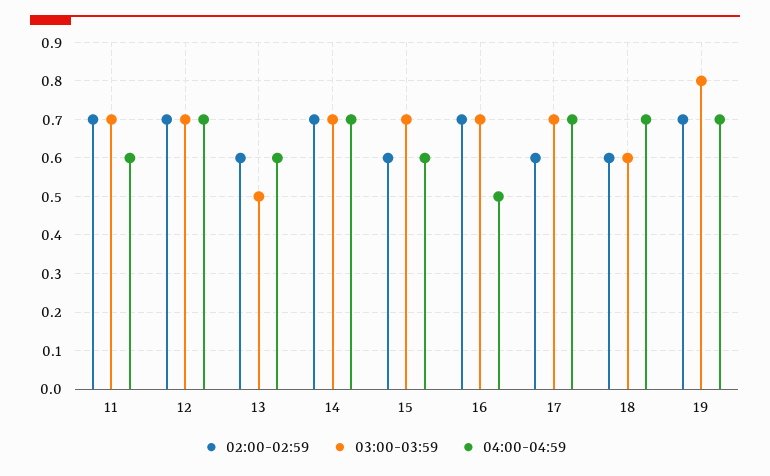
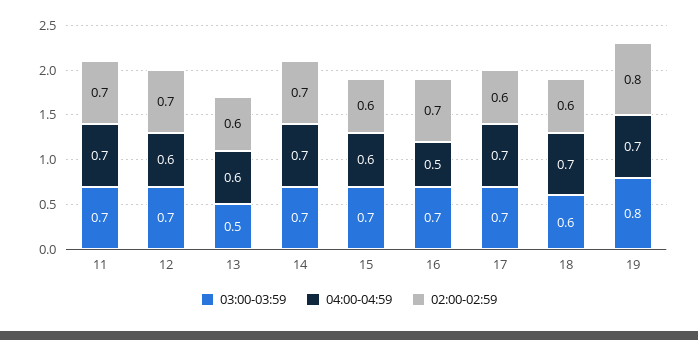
04:00-04:59, 11: 0.6 -> 0.7
04:00-04:59, 12: 0.7 -> 0.6
02:00-02:59, 19: 0.7 -> 0.8

